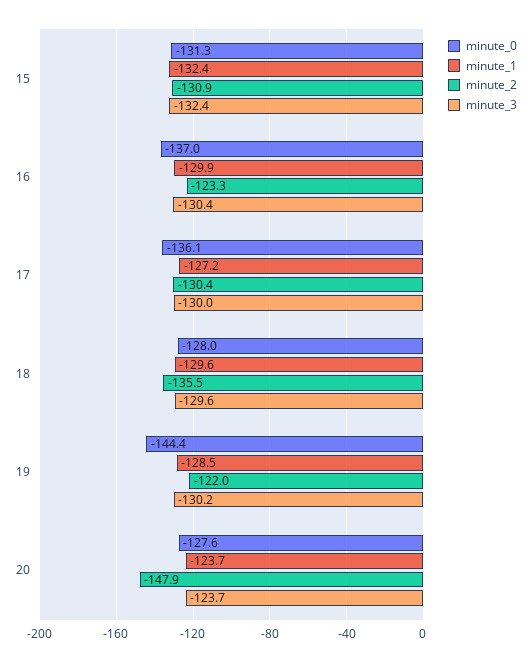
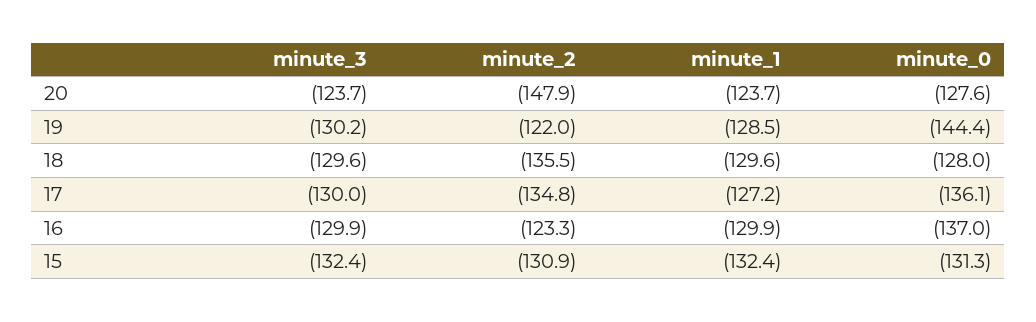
minute_3, 16: -130.4 -> -129.9
minute_2, 17: -130.4 -> -134.8

